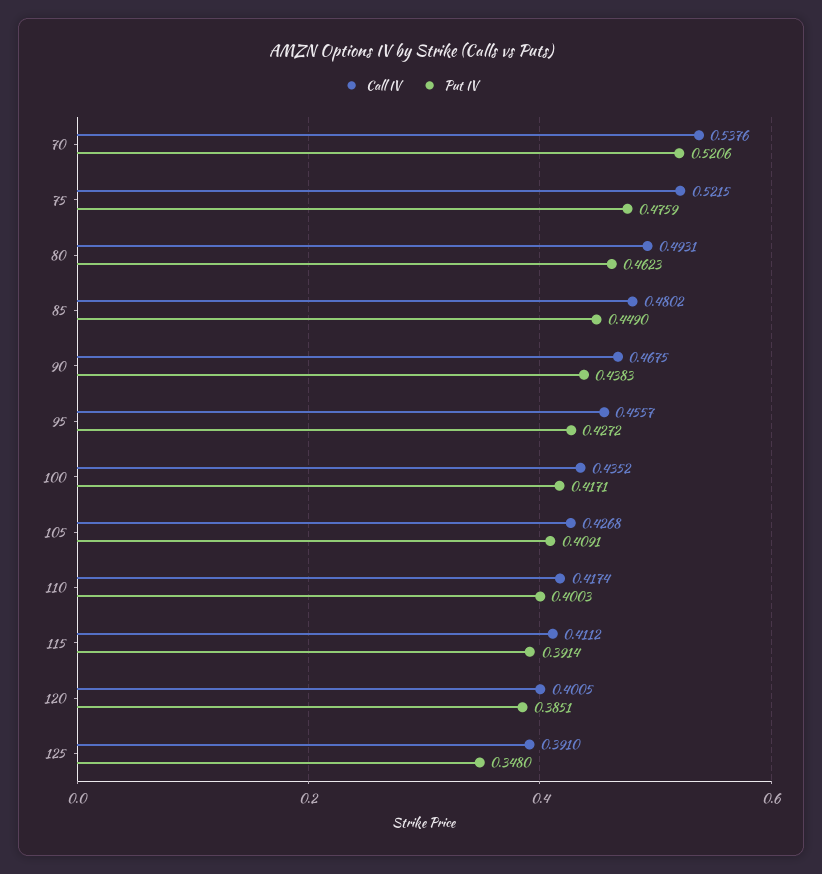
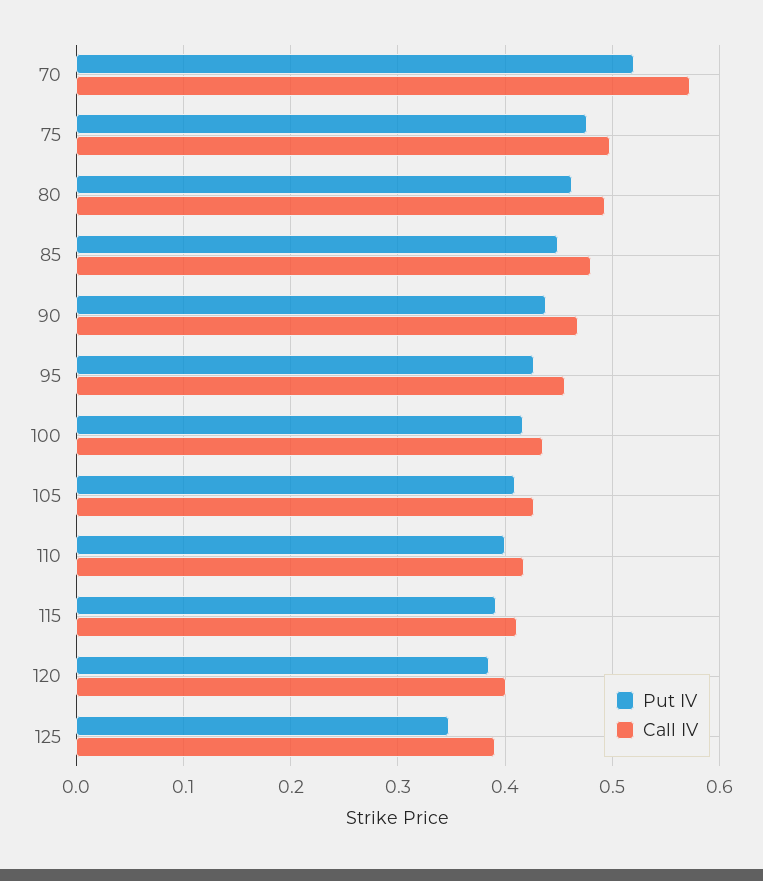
Call IV, 70: 0.5376 -> 0.57
Call IV, 75: 0.5215 -> 0.5

